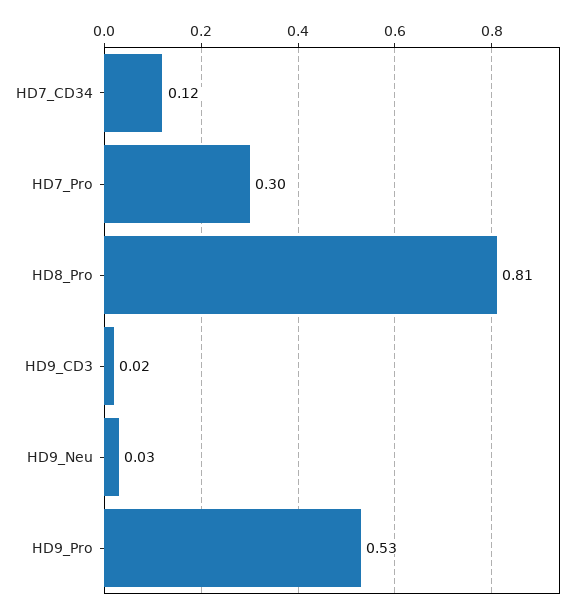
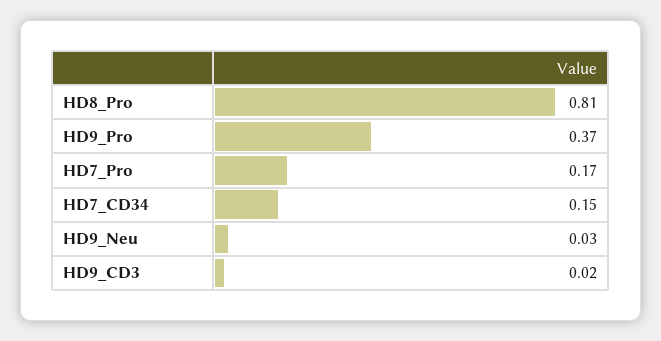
HD7_CD34: 0.12 -> 0.15
HD7_Pro: 0.3 -> 0.17
HD9_Pro: 0.53 -> 0.37

